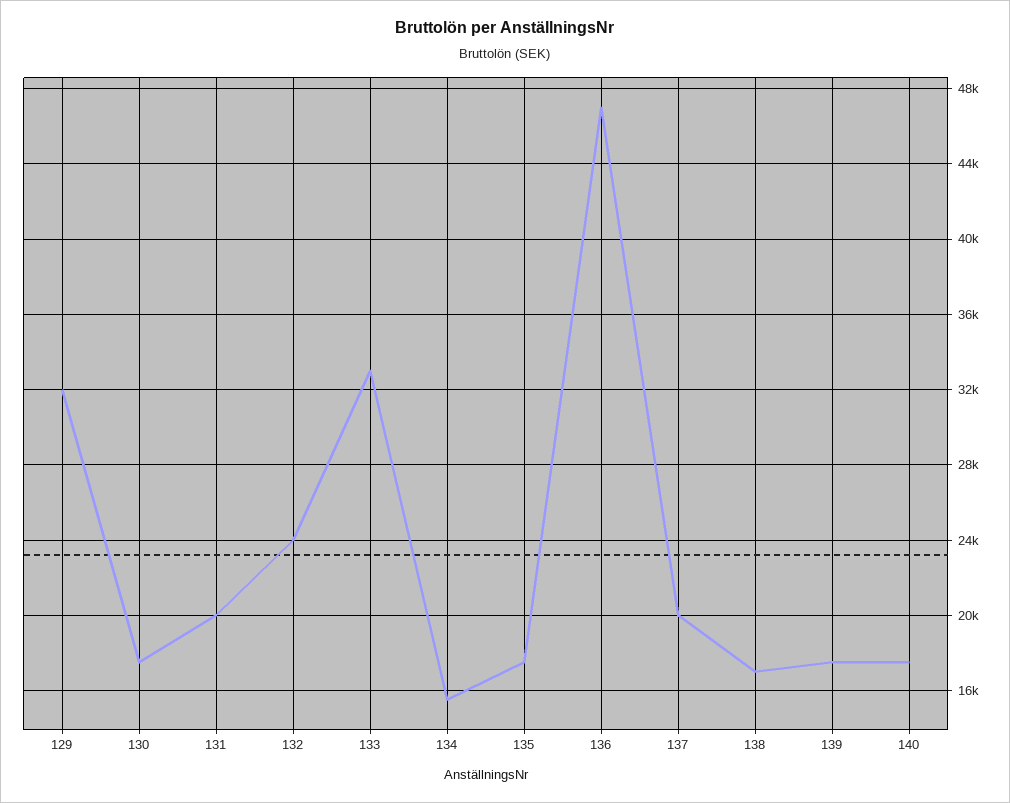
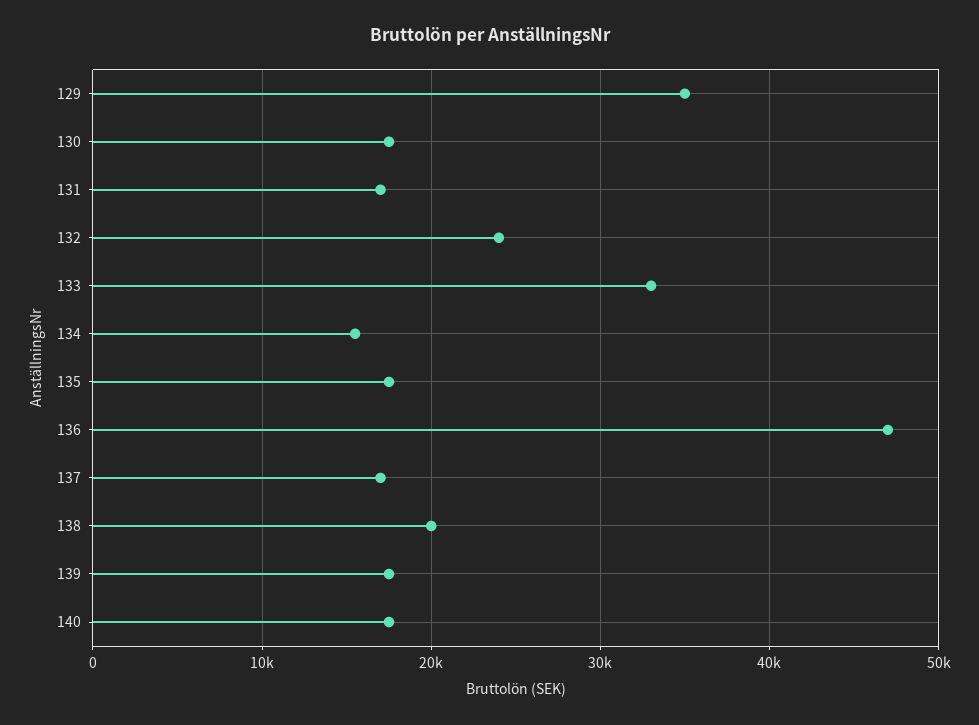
129: 32000 -> 35000
131: 20000 -> 17000
137: 20000 -> 17000
138: 17000 -> 20000

